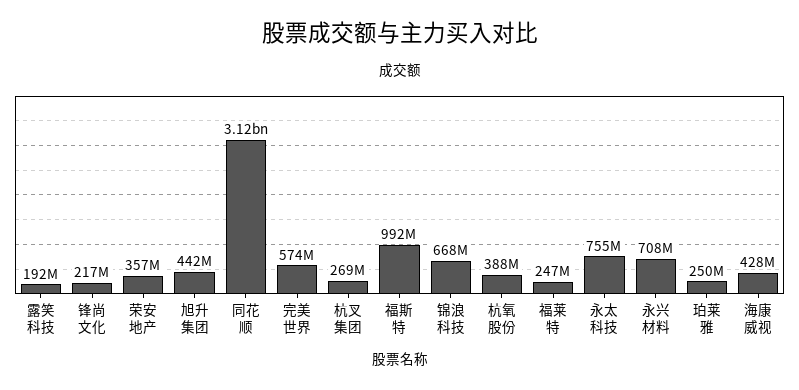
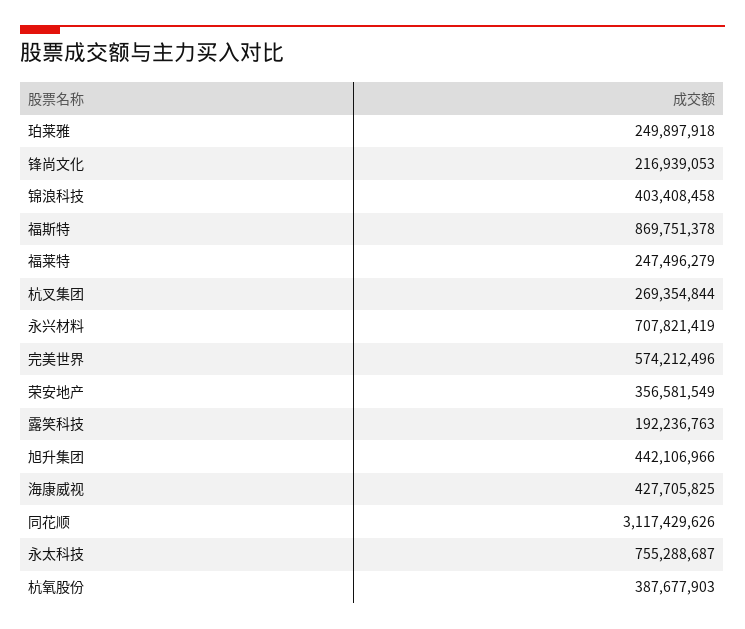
福斯特: 992000000 -> 869751378
锦浪科技: 668000000 -> 403408458

